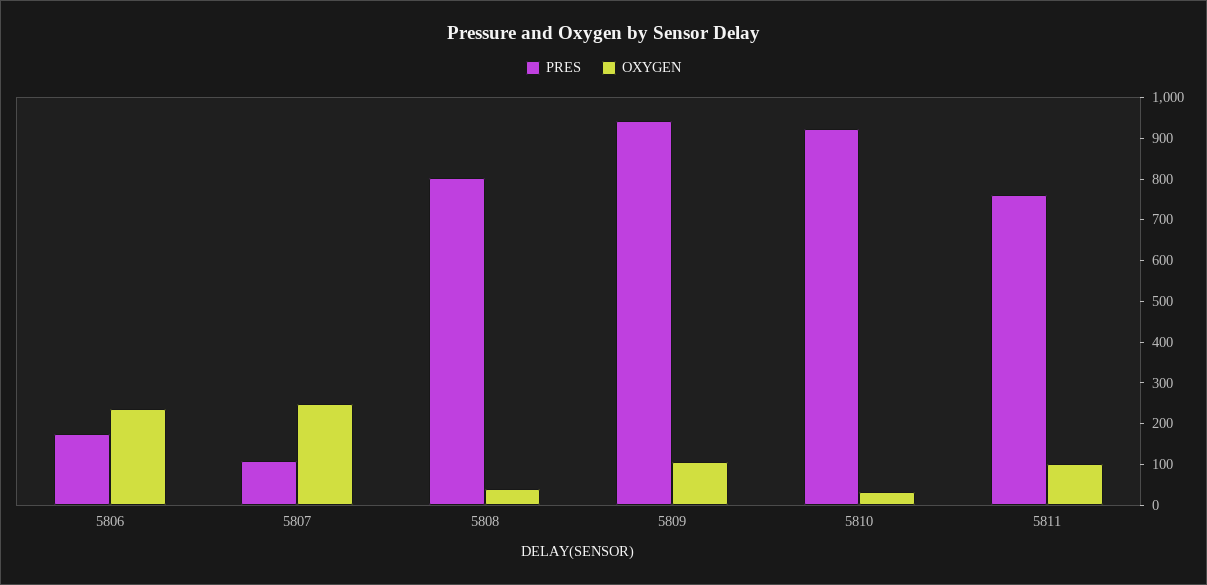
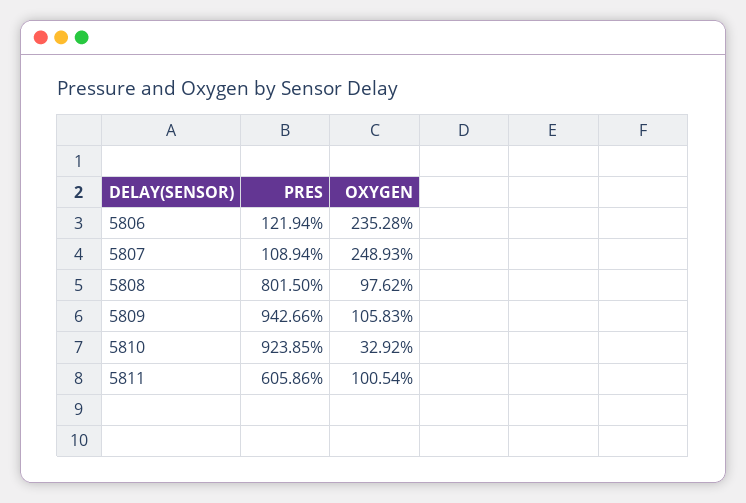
PRES, 5806: 180 -> 121.94
OXYGEN, 5808: 40 -> 97.62
PRES, 5811: 760 -> 605.86

